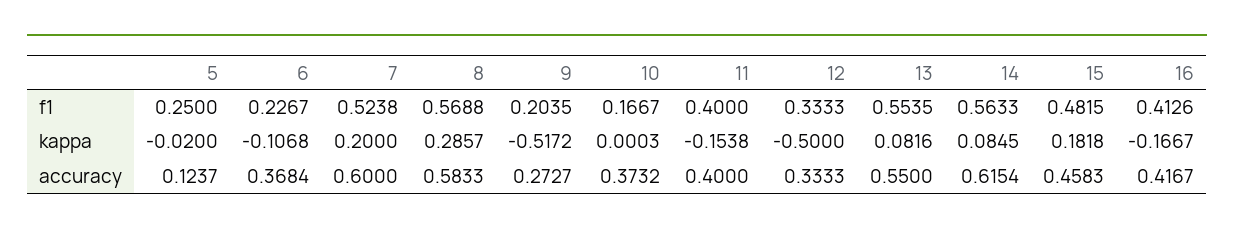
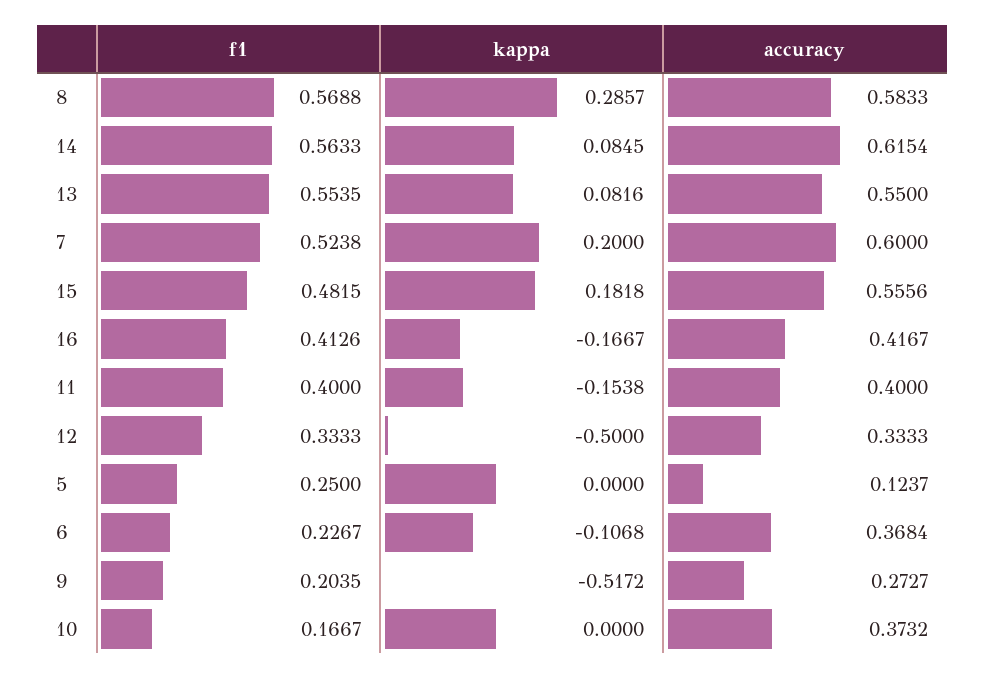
5, kappa: -0.02 -> 0
10, kappa: 0.0003 -> 0
15, accuracy: 0.4583 -> 0.5556

